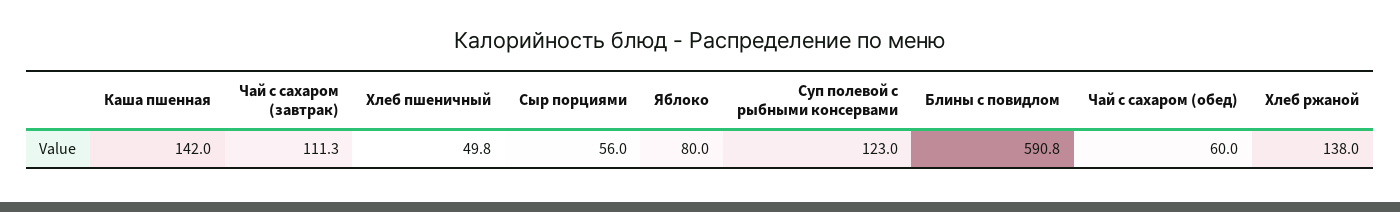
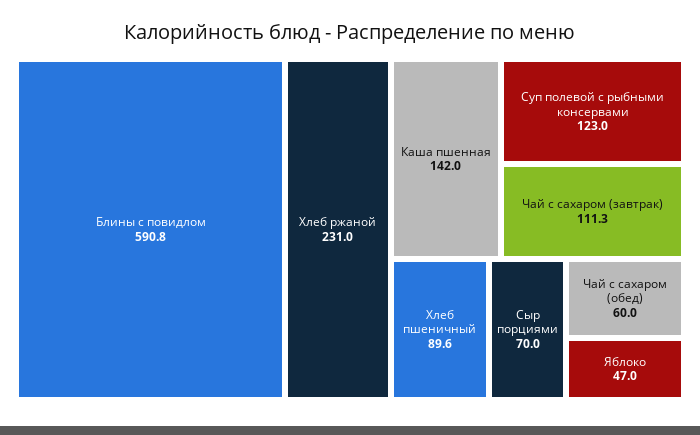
Хлеб пшеничный: 49.8 -> 89.6
Сыр порциями: 56 -> 70
Яблоко: 80 -> 47
Хлеб ржаной: 138 -> 231

